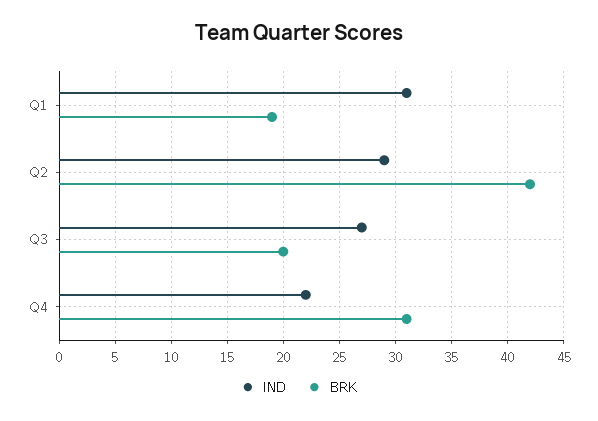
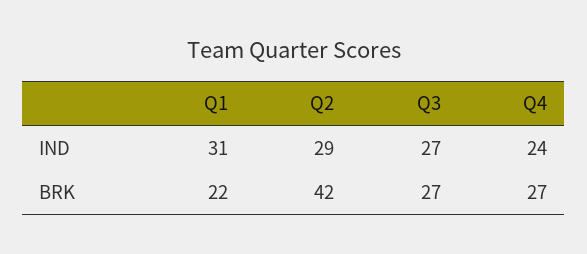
BRK, Q1: 19 -> 22
BRK, Q3: 20 -> 27
IND, Q4: 22 -> 24
BRK, Q4: 31 -> 27

